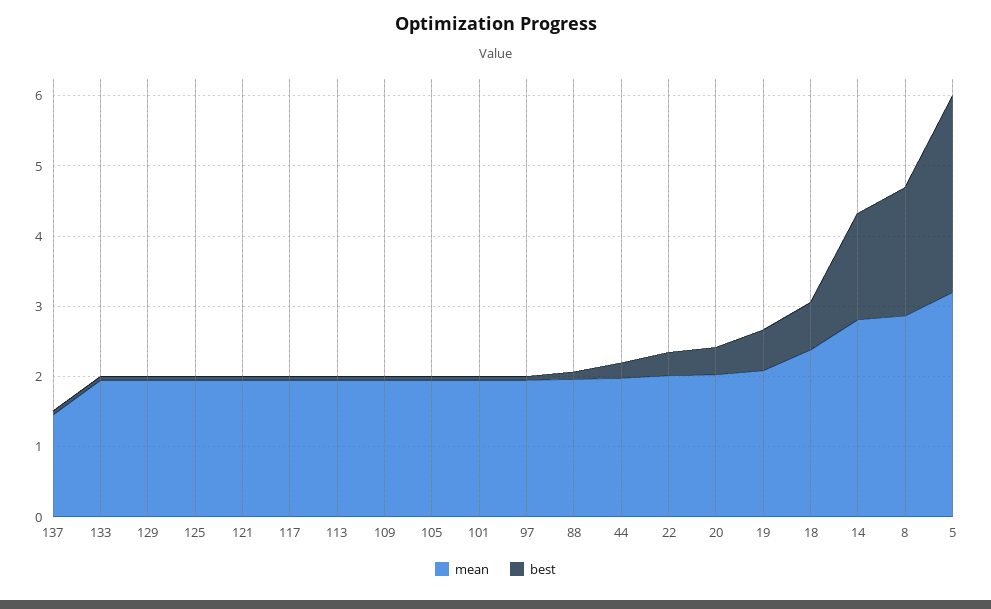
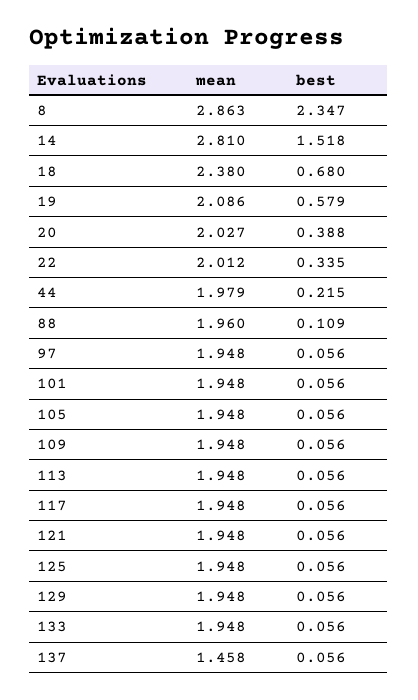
best, 8: 1.8 -> 2.347
mean, 5: 3.2 -> none
best, 5: 2.8 -> none

